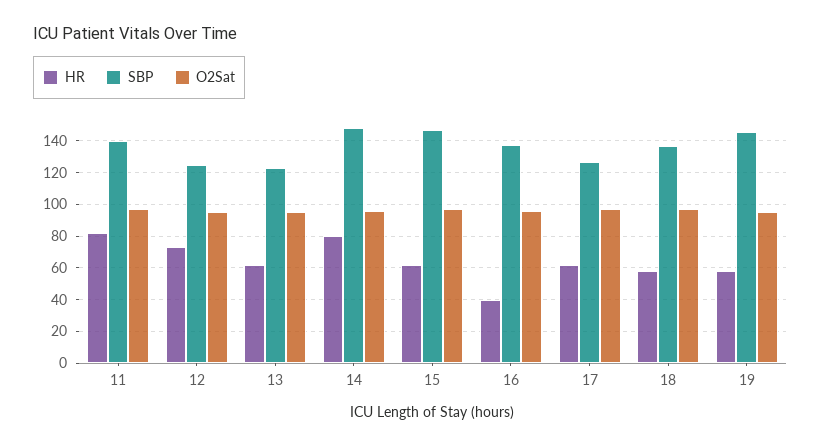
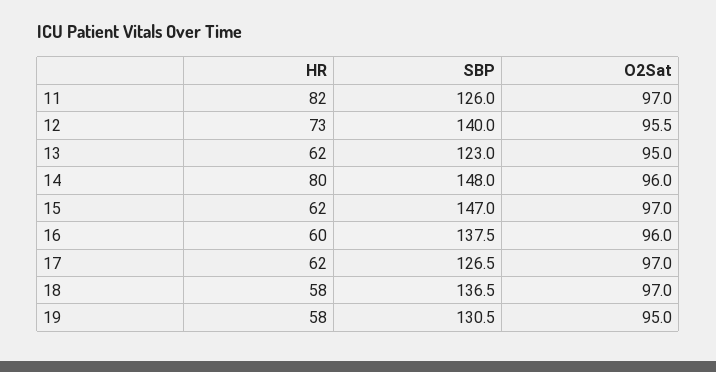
SBP, 11: 140 -> 126
SBP, 12: 125 -> 140
HR, 16: 40 -> 60
SBP, 19: 145 -> 130.5

